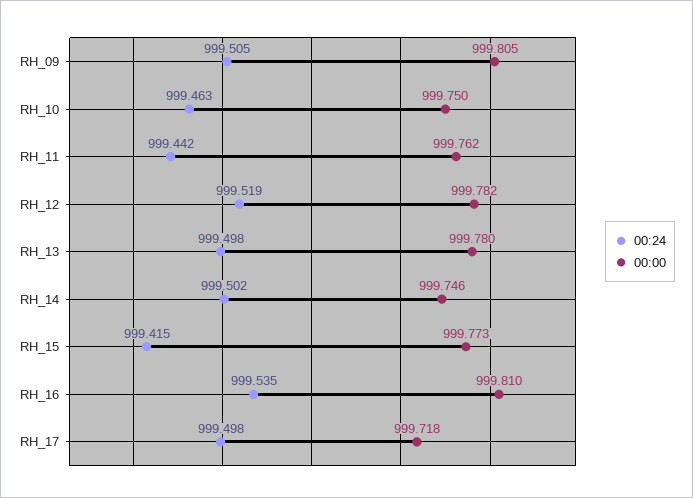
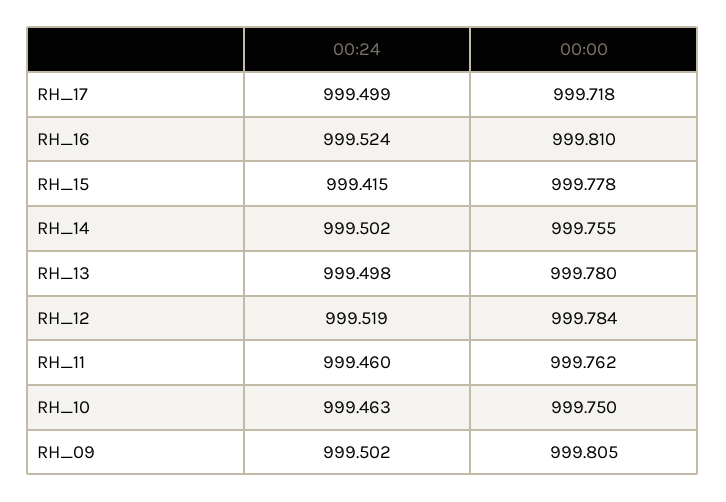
00:24, RH_09: 999.505 -> 999.502
00:24, RH_11: 999.442 -> 999.46
00:00, RH_12: 999.782 -> 999.784
00:00, RH_14: 999.746 -> 999.755
00:00, RH_15: 999.773 -> 999.778
00:24, RH_16: 999.535 -> 999.524
00:24, RH_17: 999.498 -> 999.499

